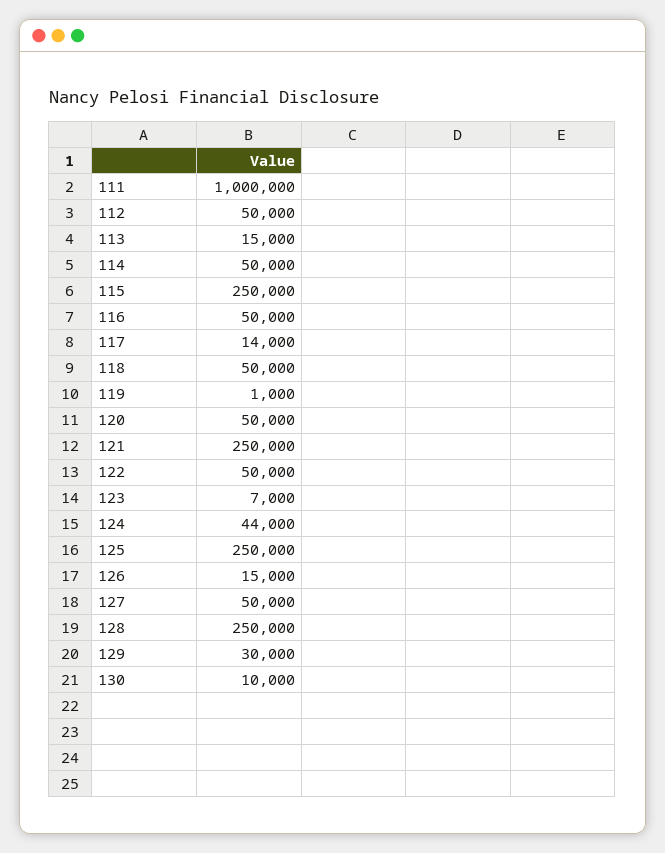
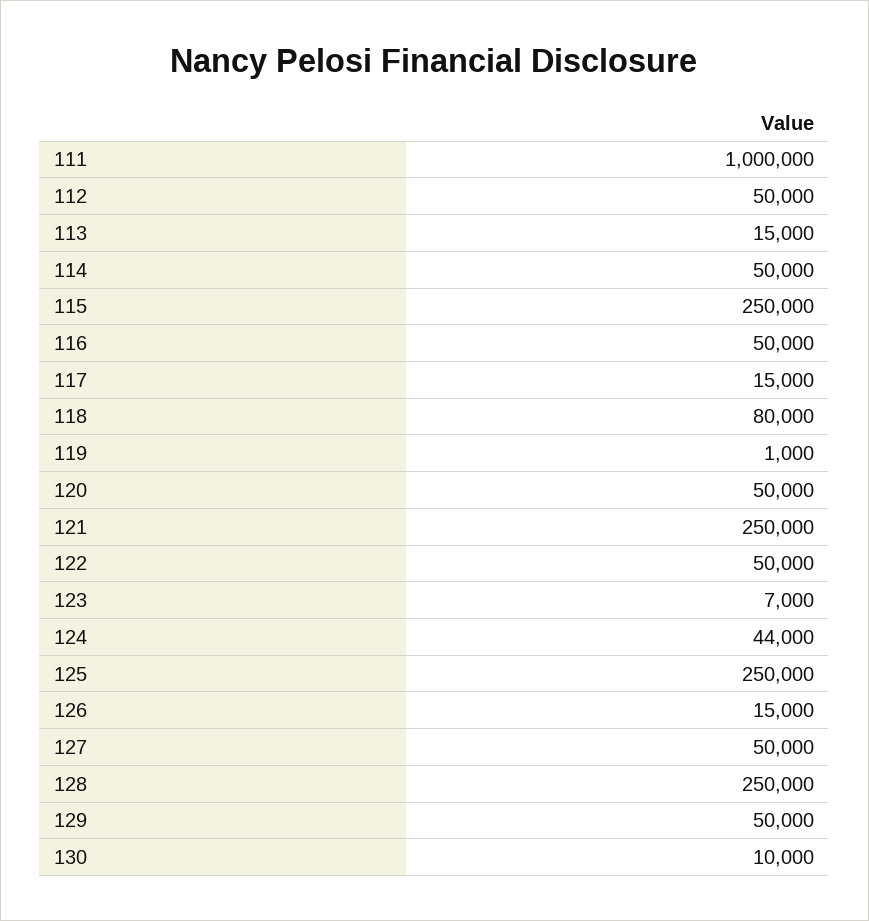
117: 14000 -> 15000
118: 50000 -> 80000
129: 30000 -> 50000

